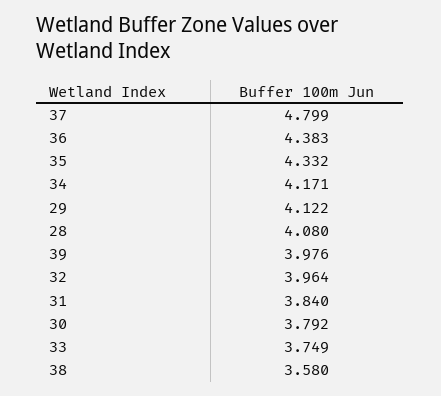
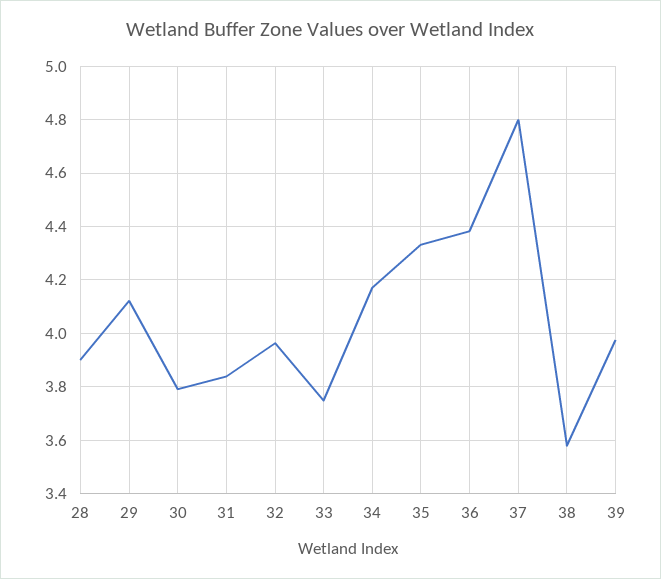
28: 4.08 -> 3.9

